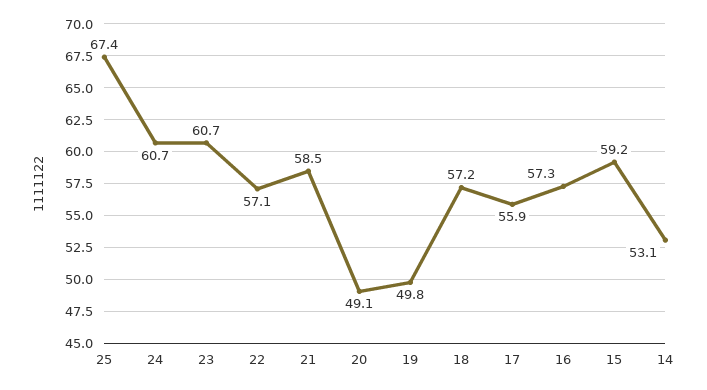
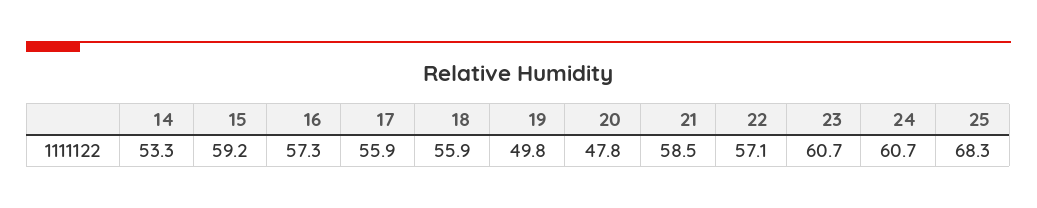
25: 67.4 -> 68.3
20: 49.1 -> 47.8
18: 57.2 -> 55.9
14: 53.1 -> 53.3

